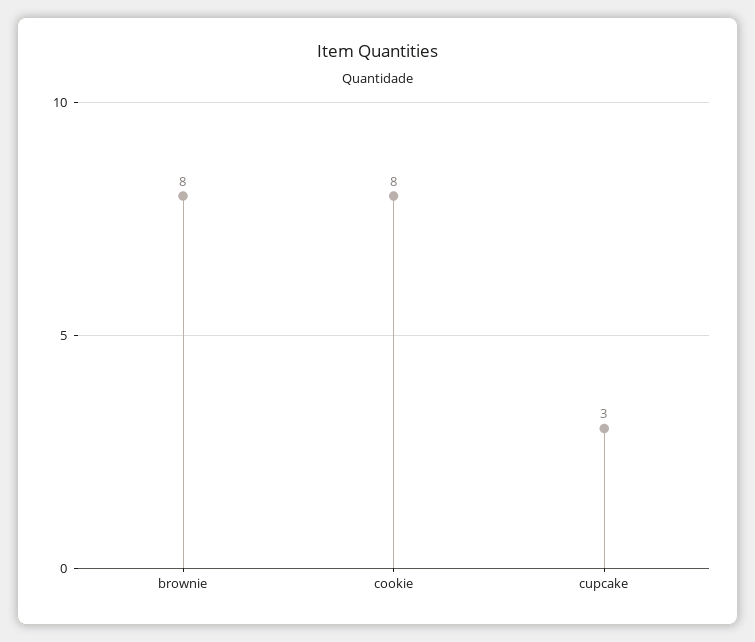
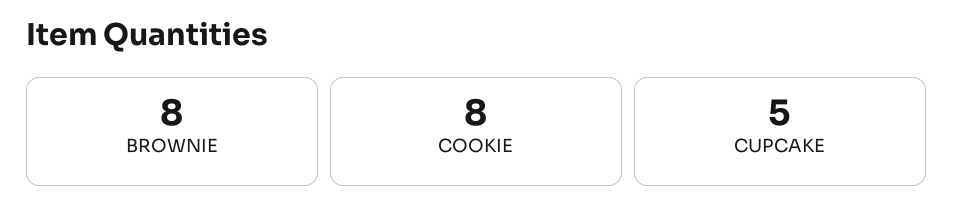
cupcake: 3 -> 5

